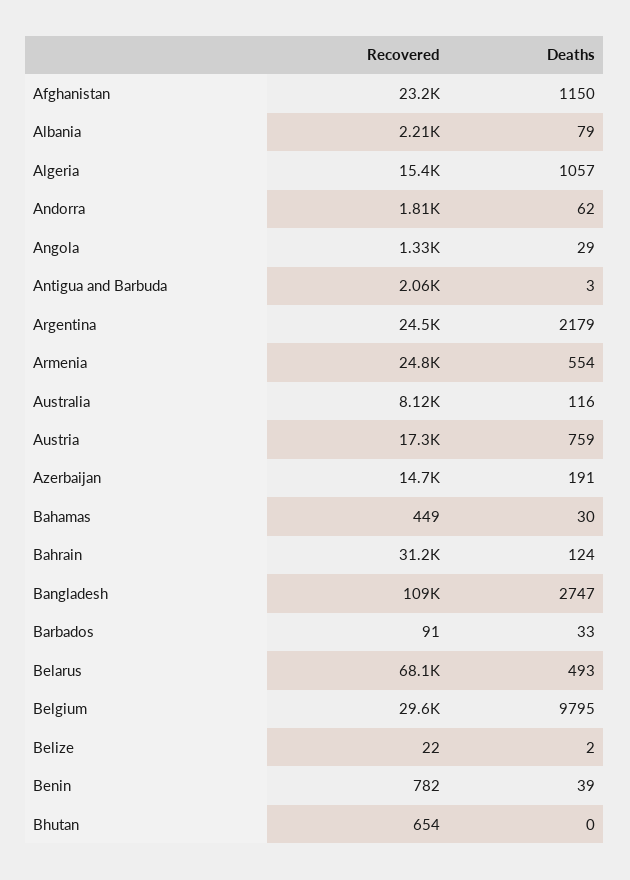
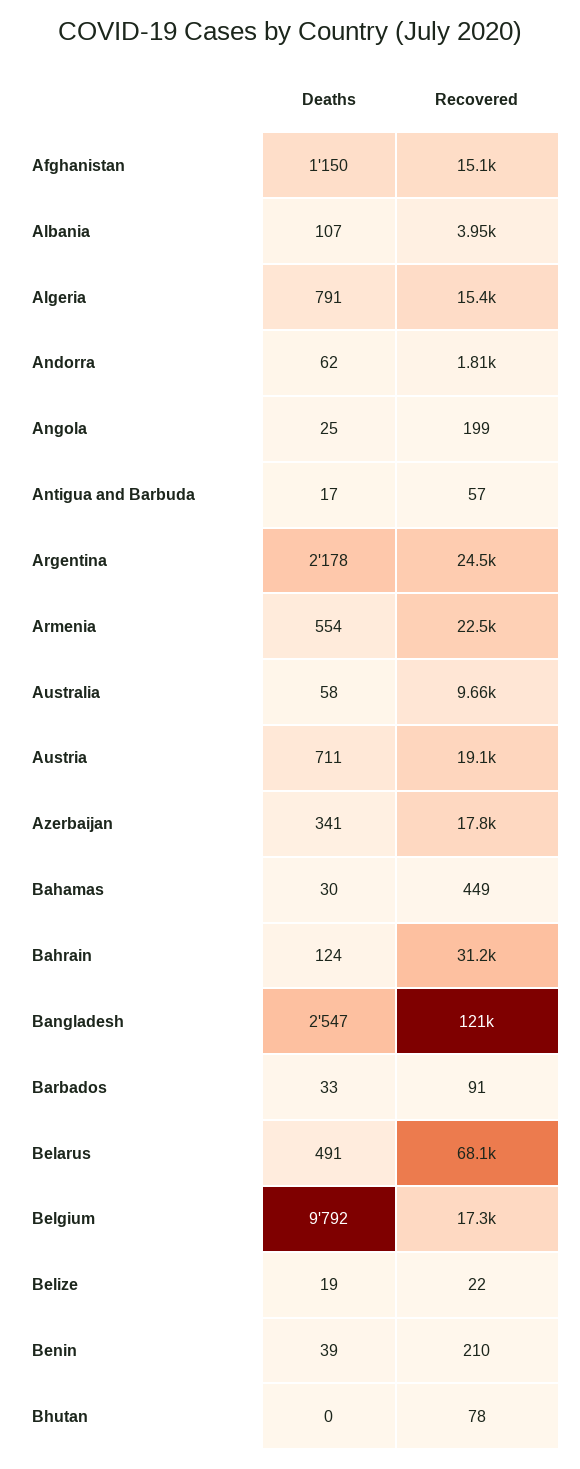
Recovered, Afghanistan: 23200 -> 15100
Recovered, Albania: 2210 -> 3950
Deaths, Albania: 79 -> 107
Deaths, Algeria: 1057 -> 791
Recovered, Angola: 1330 -> 199
Deaths, Angola: 29 -> 25
Recovered, Antigua and Barbuda: 2060 -> 57
Deaths, Antigua and Barbuda: 3 -> 17
Deaths, Argentina: 2179 -> 2178
Recovered, Armenia: 24800 -> 22500
Recovered, Australia: 8120 -> 9660
Deaths, Australia: 116 -> 58
Recovered, Austria: 17300 -> 19100
Deaths, Austria: 759 -> 711
Recovered, Azerbaijan: 14700 -> 17800
Deaths, Azerbaijan: 191 -> 341
Recovered, Bangladesh: 109000 -> 121000
Deaths, Bangladesh: 2747 -> 2547
Deaths, Belarus: 493 -> 491
Recovered, Belgium: 29600 -> 17300
Deaths, Belgium: 9795 -> 9792
Deaths, Belize: 2 -> 19
Recovered, Benin: 782 -> 210
Recovered, Bhutan: 654 -> 78

